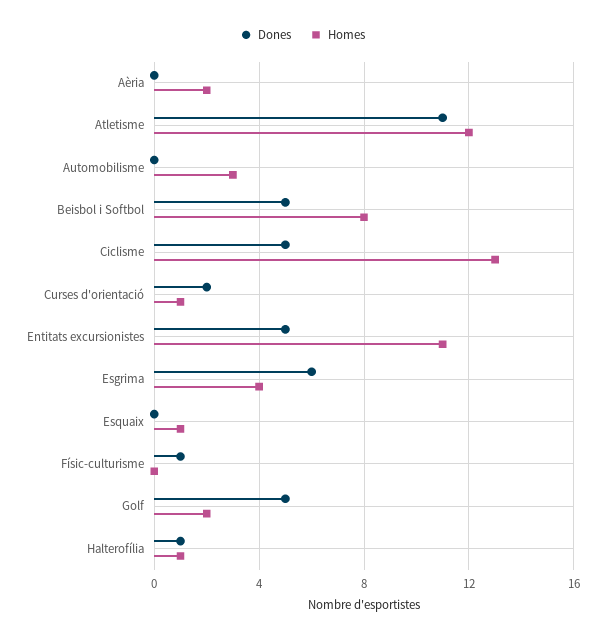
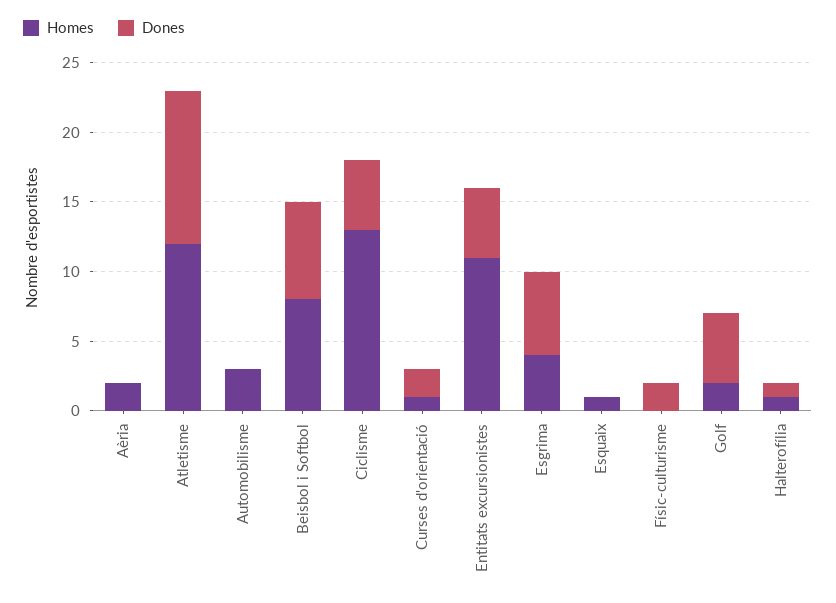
Dones, Beisbol i Softbol: 5 -> 7
Dones, Físic-culturisme: 1 -> 2

